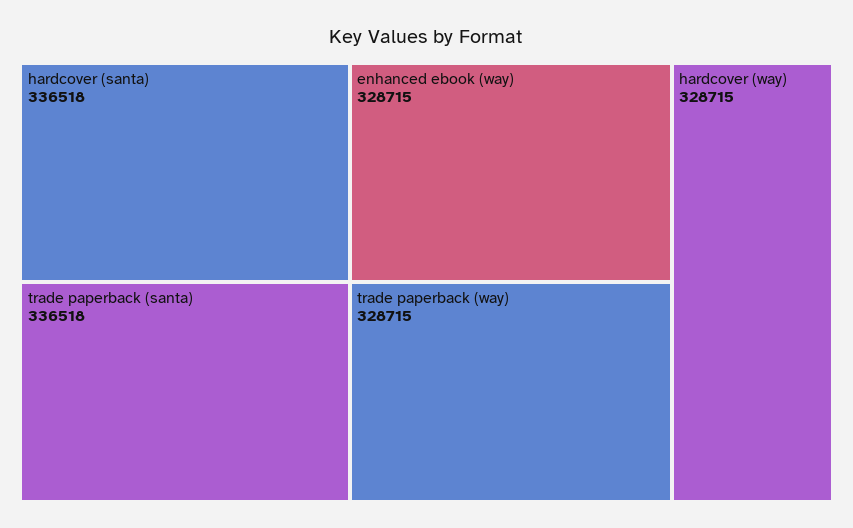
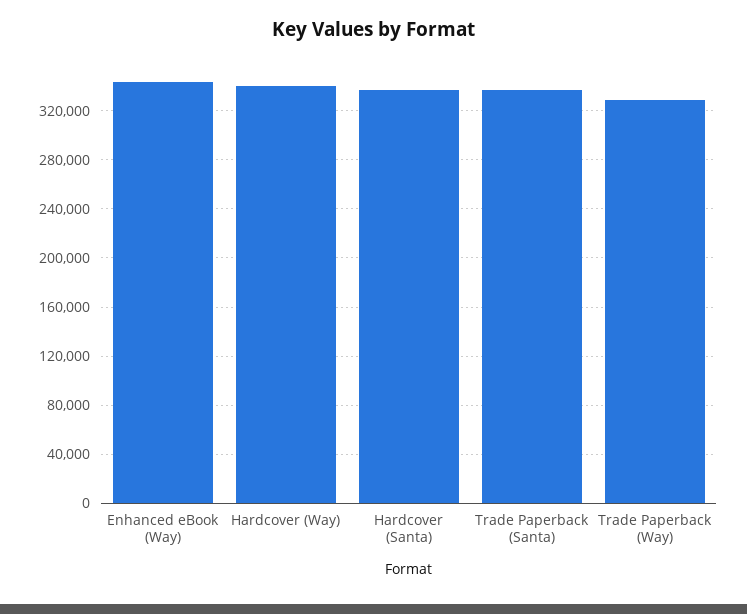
enhanced ebook (way): 328715 -> 345000
hardcover (way): 328715 -> 340000

